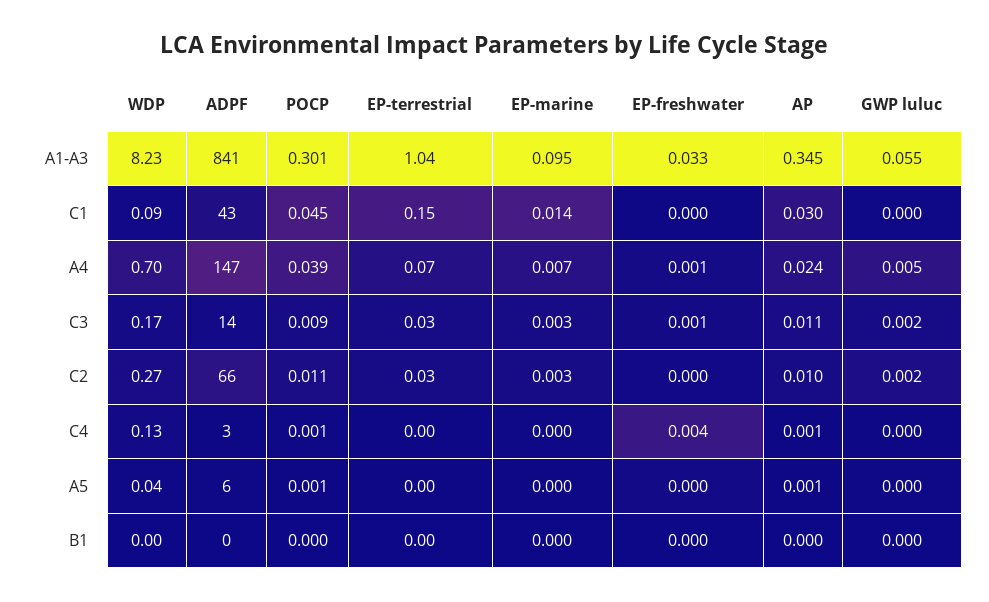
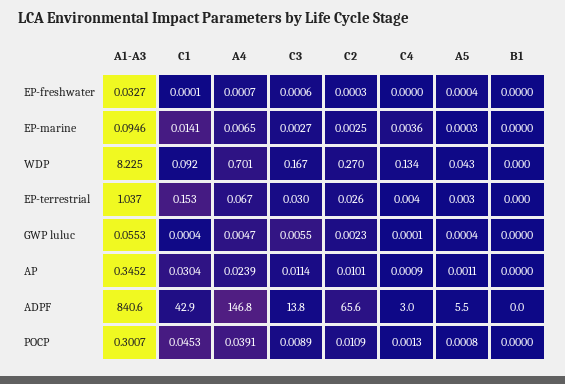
GWP luluc, C3: 0.002 -> 0.0055
EP-marine, C4: 0 -> 0.0036
EP-freshwater, C4: 0.004 -> 0

